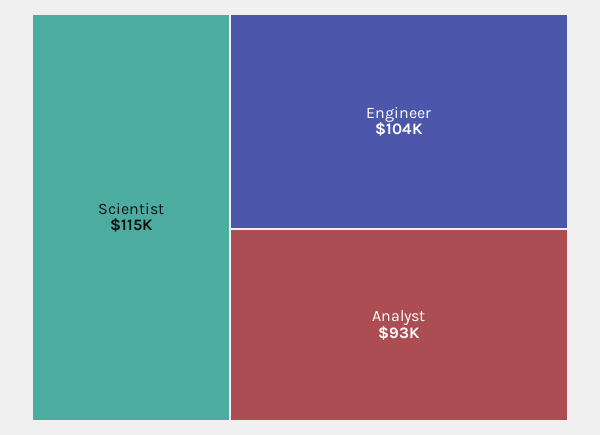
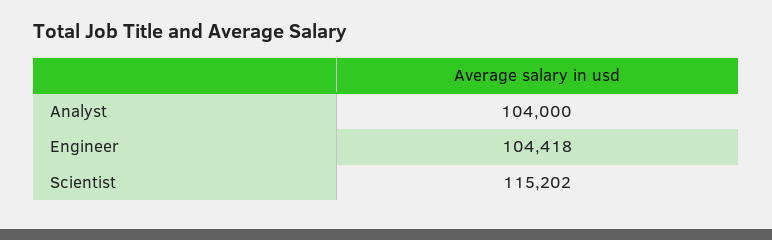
Analyst: 93000 -> 104000

